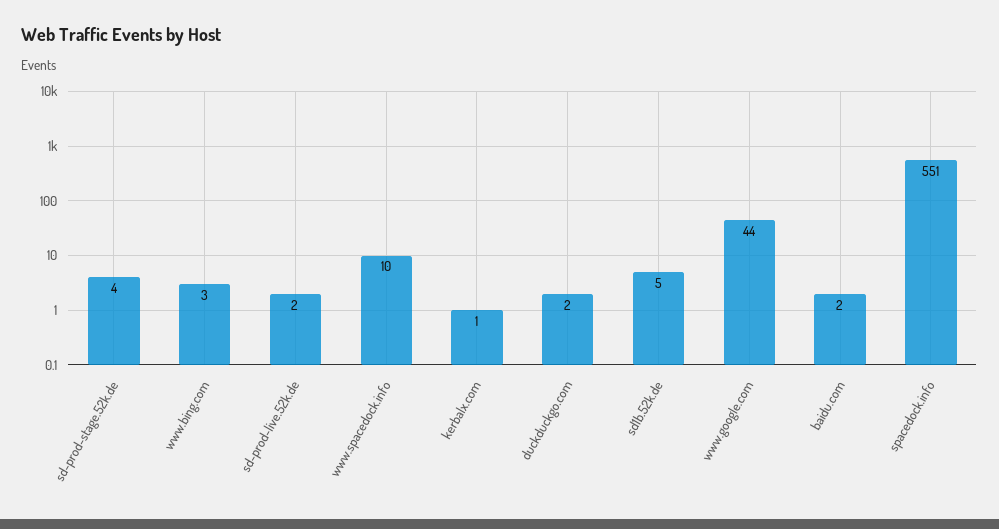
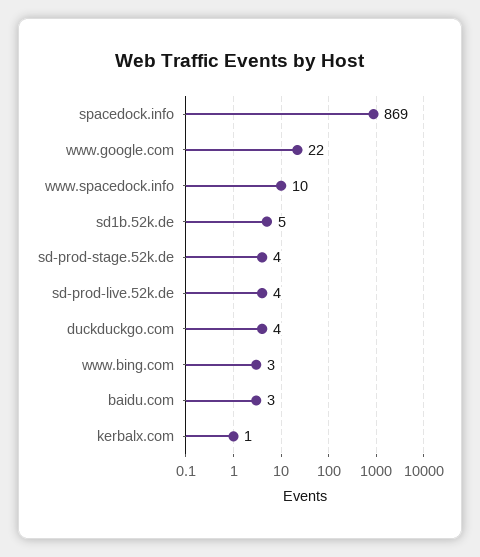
sd-prod-live.52k.de: 2 -> 4
duckduckgo.com: 2 -> 4
www.google.com: 44 -> 22
baidu.com: 2 -> 3
spacedock.info: 551 -> 869

